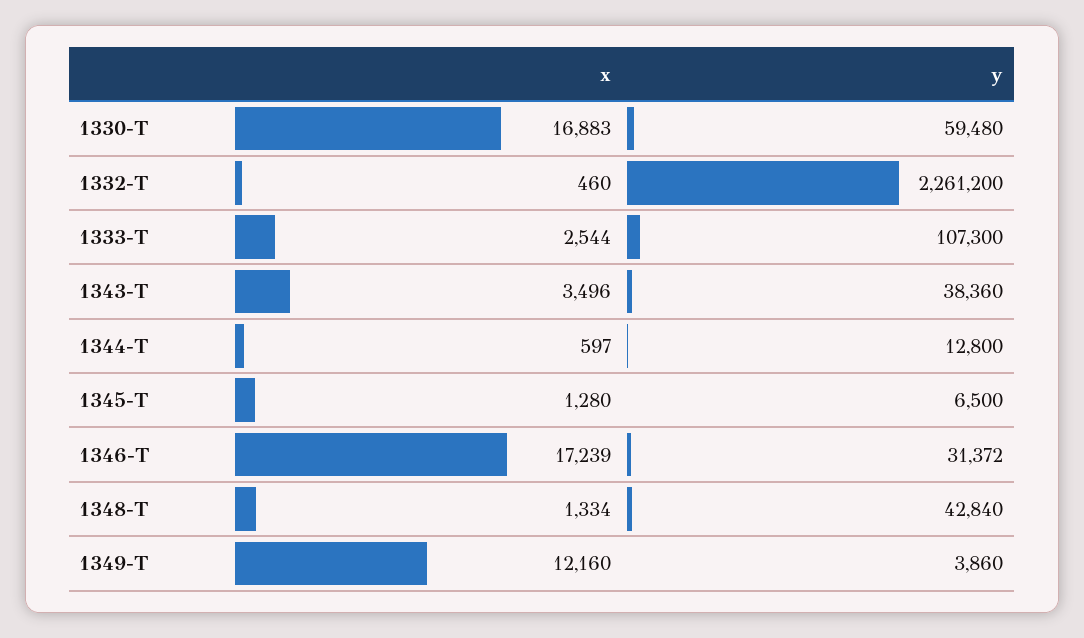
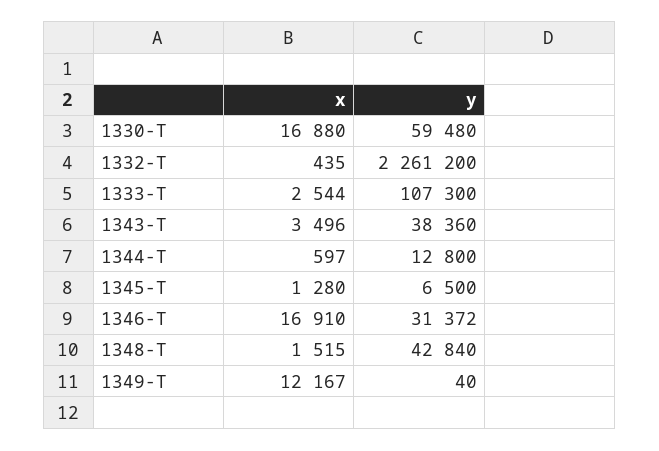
x, 1330-T: 16883 -> 16880
x, 1332-T: 460 -> 435
x, 1346-T: 17239 -> 16910
x, 1348-T: 1334 -> 1515
x, 1349-T: 12160 -> 12167
y, 1349-T: 3860 -> 40

